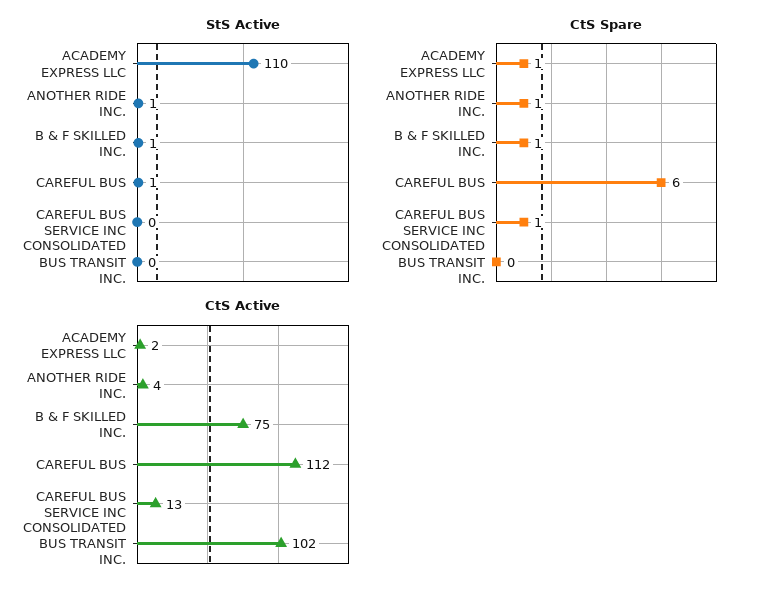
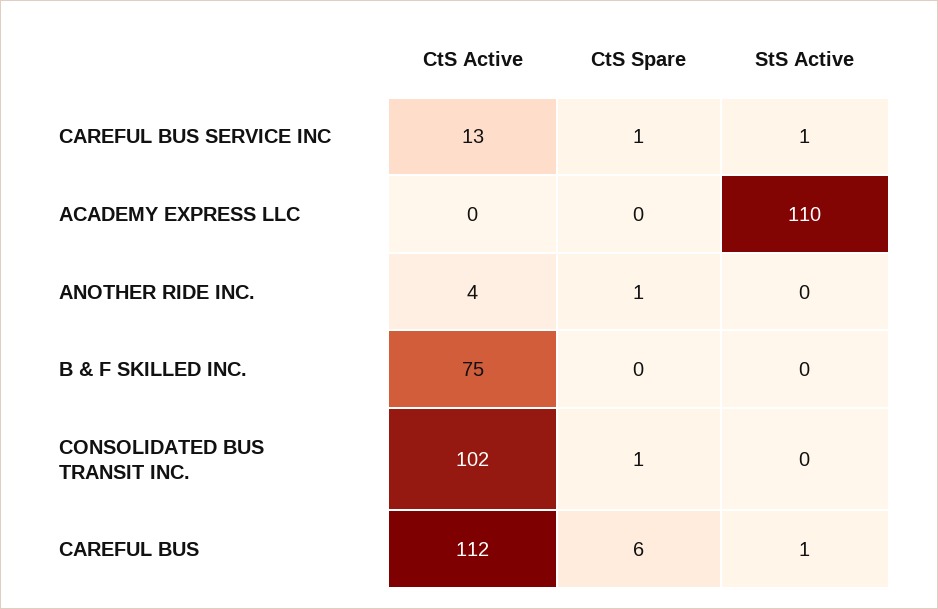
StS Active, ANOTHER RIDE INC.: 1 -> 0
StS Active, B & F SKILLED INC.: 1 -> 0
StS Active, CAREFUL BUS SERVICE INC: 0 -> 1
CtS Spare, ACADEMY EXPRESS LLC: 1 -> 0
CtS Spare, B & F SKILLED INC.: 1 -> 0
CtS Spare, CONSOLIDATED BUS TRANSIT INC.: 0 -> 1
CtS Active, ACADEMY EXPRESS LLC: 2 -> 0

